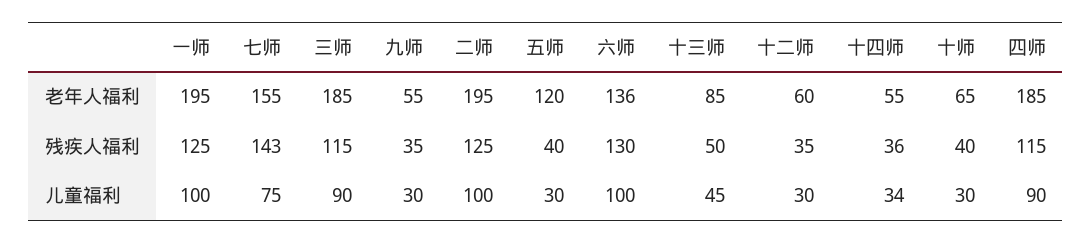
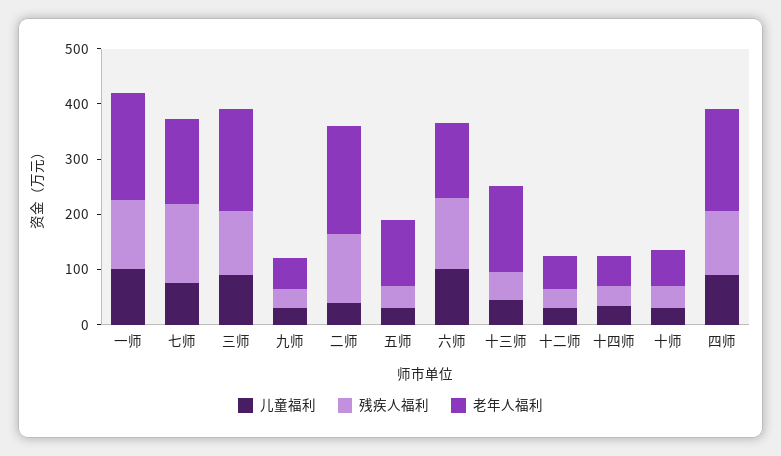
老年人福利, 十三师: 85 -> 160
儿童福利, 二师: 100 -> 40

